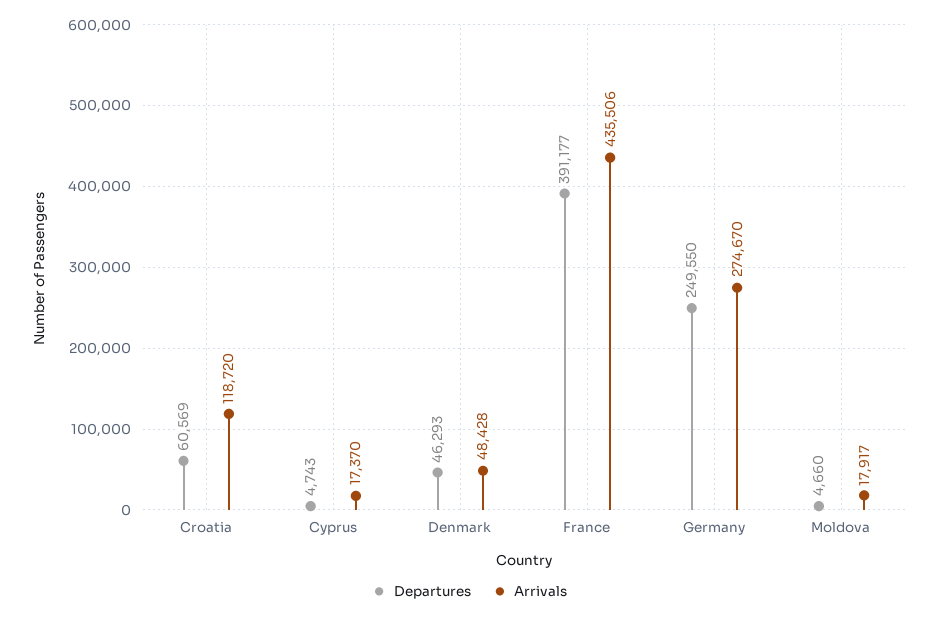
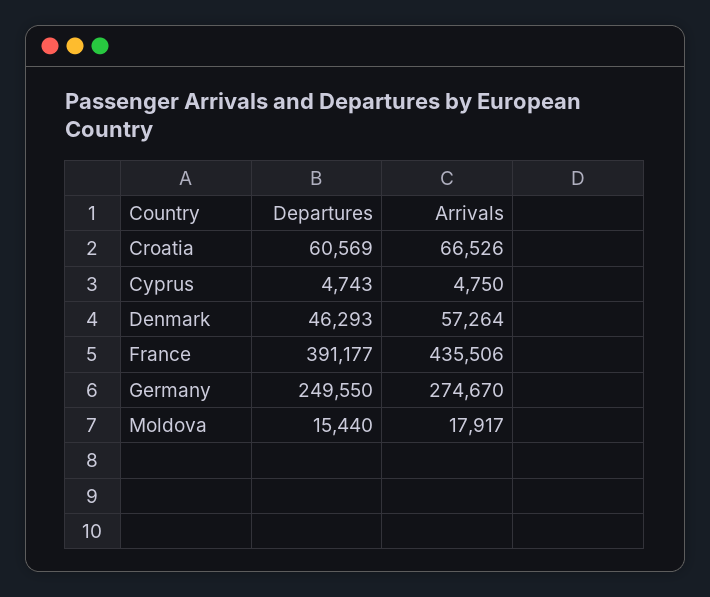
Arrivals, Croatia: 118720 -> 66526
Arrivals, Cyprus: 17370 -> 4750
Arrivals, Denmark: 48428 -> 57264
Departures, Moldova: 4660 -> 15440

